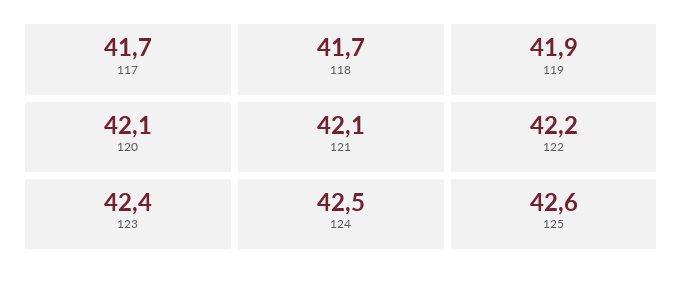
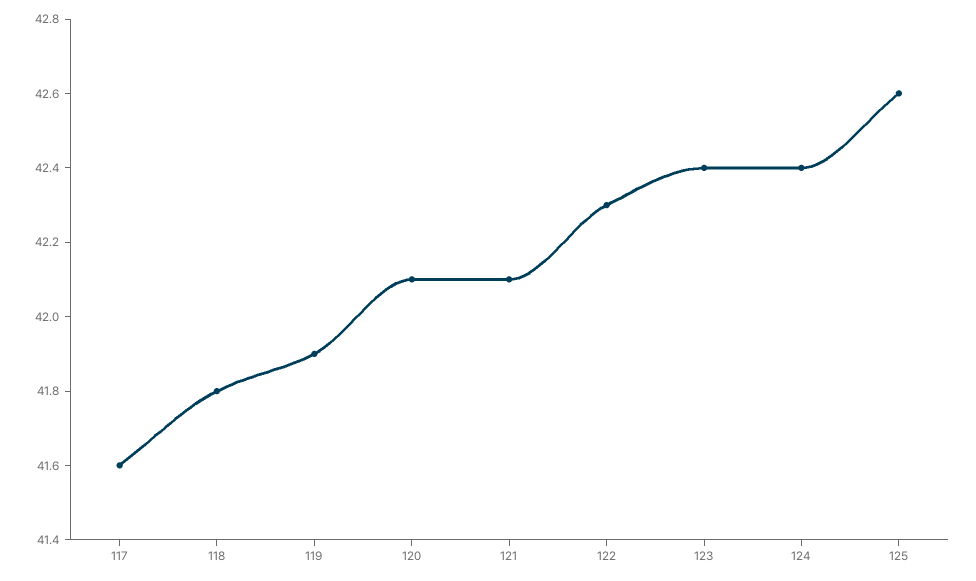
117: 41.7 -> 41.6
118: 41.7 -> 41.8
122: 42.2 -> 42.3
124: 42.5 -> 42.4

